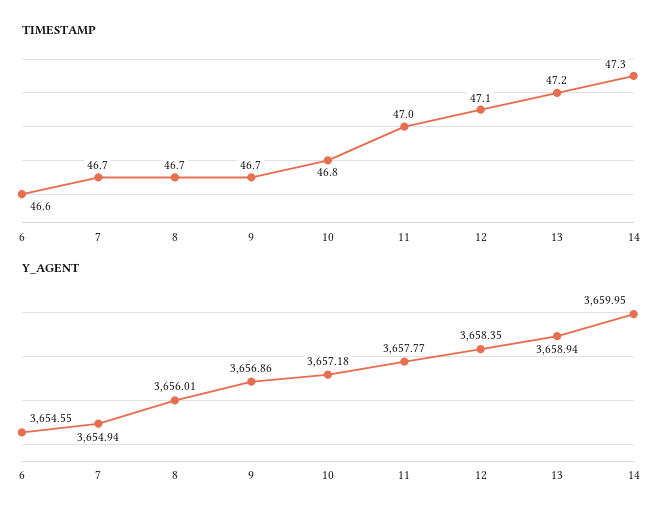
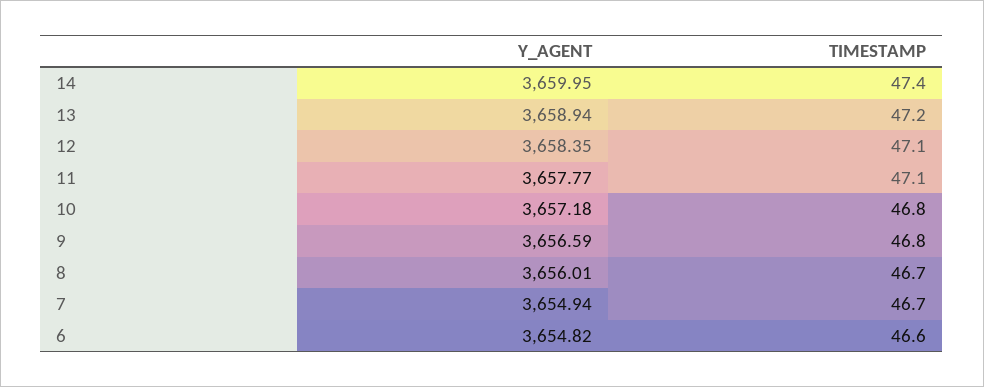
TIMESTAMP, 9: 46.7 -> 46.8
TIMESTAMP, 11: 47 -> 47.1
TIMESTAMP, 14: 47.3 -> 47.4
Y_AGENT, 6: 3654.55 -> 3654.82
Y_AGENT, 9: 3656.86 -> 3656.59

